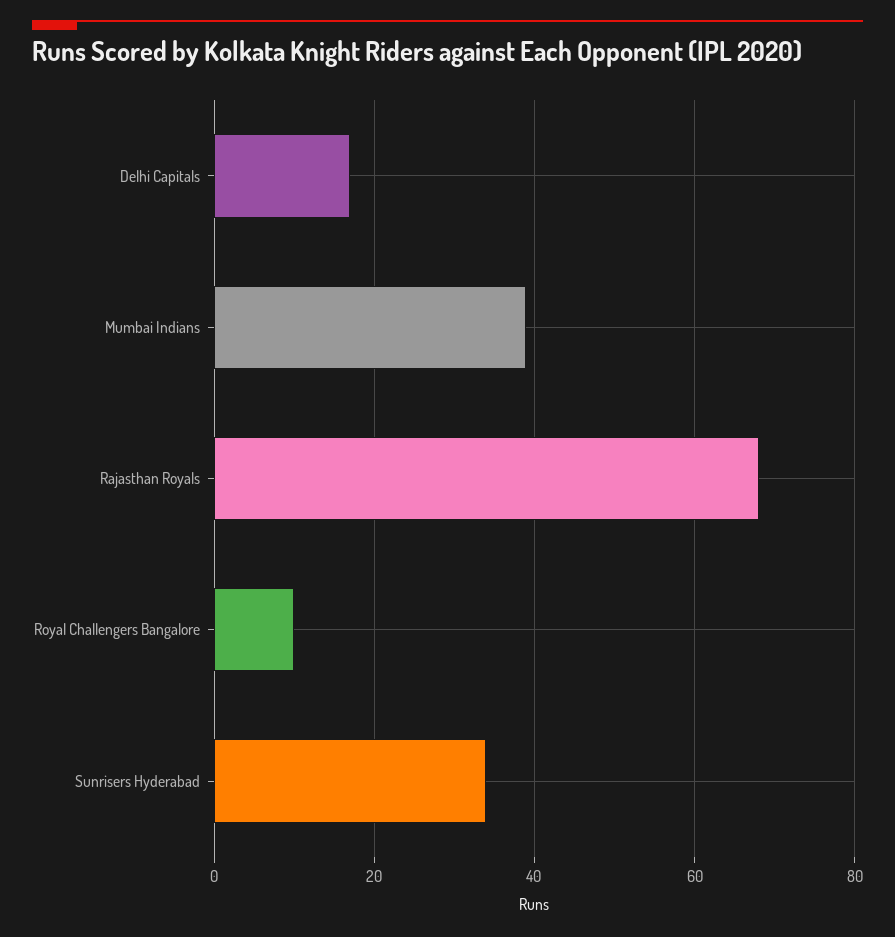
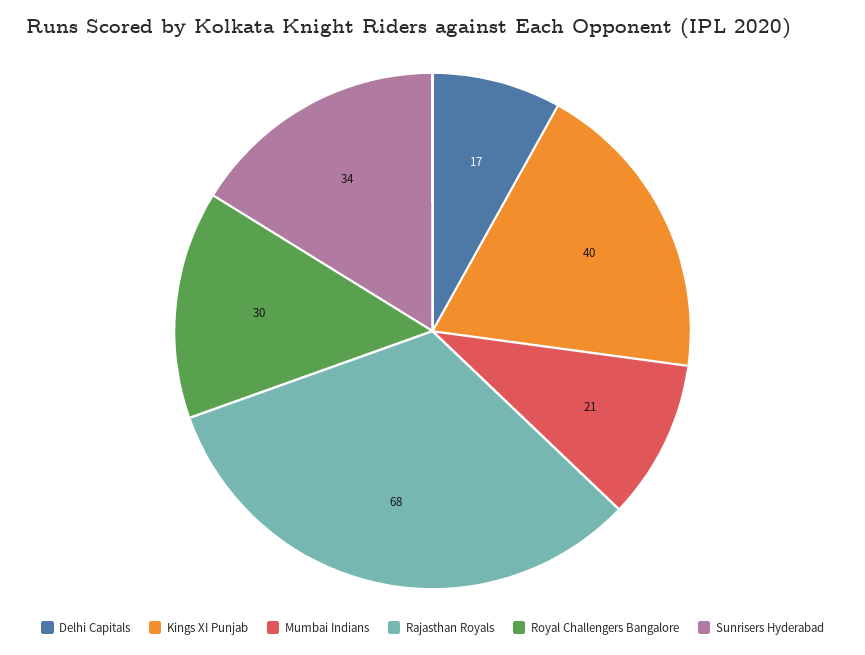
Mumbai Indians: 40 -> 21
Royal Challengers Bangalore: 10 -> 30
Kings XI Punjab: none -> 40

